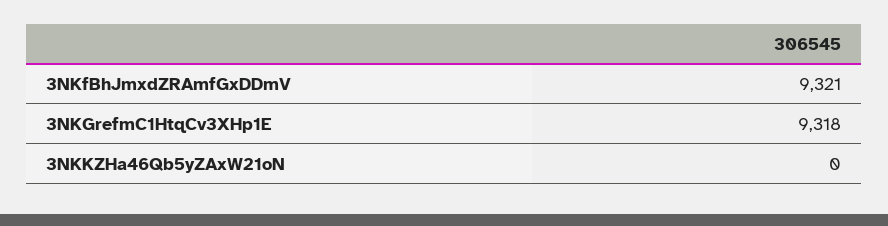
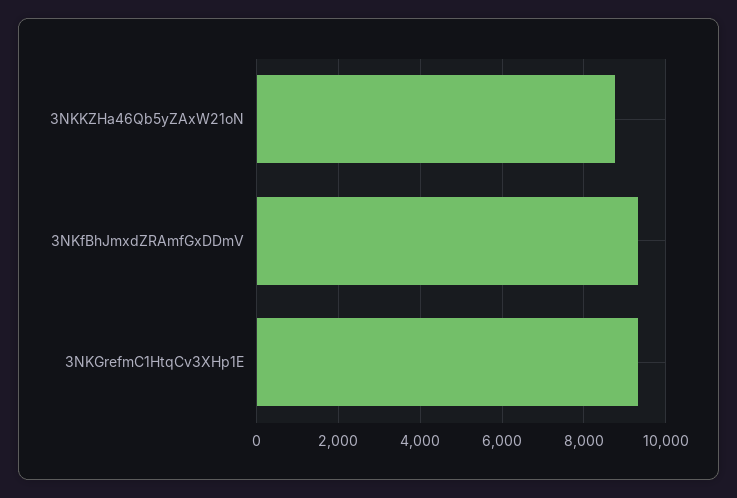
3NKKZHa46Qb5yZAxW21oN: 0 -> 8800

